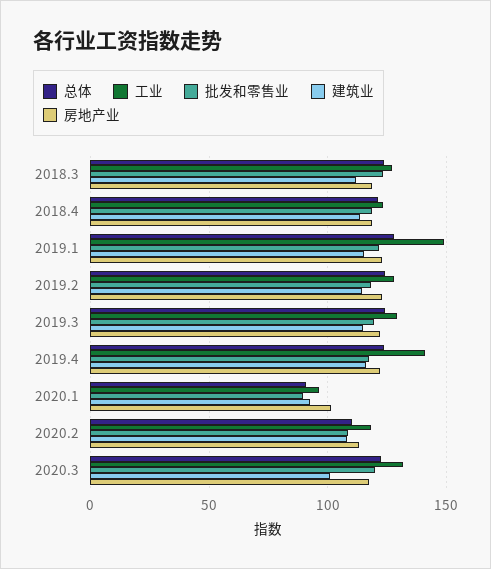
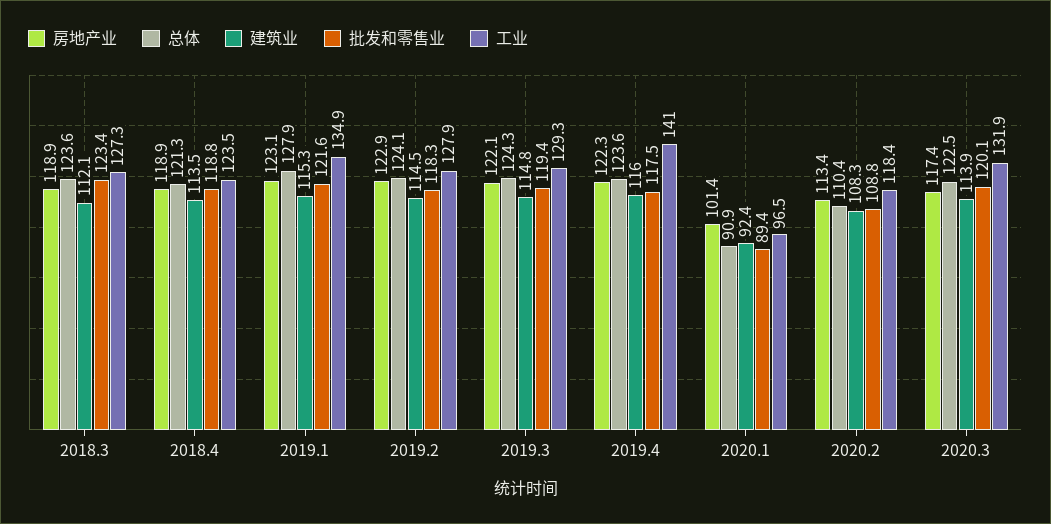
工业, 2019.1: 150 -> 134.9
建筑业, 2020.3: 100 -> 113.9

